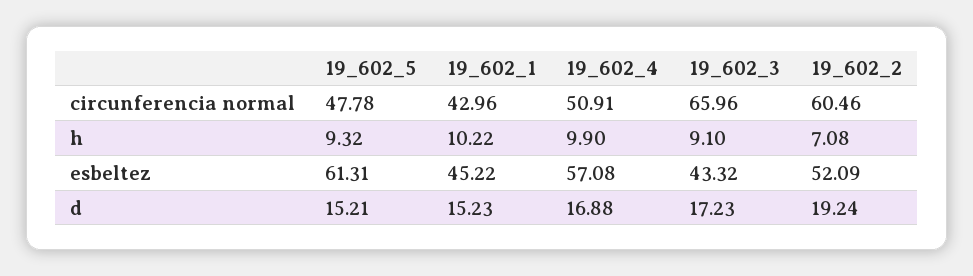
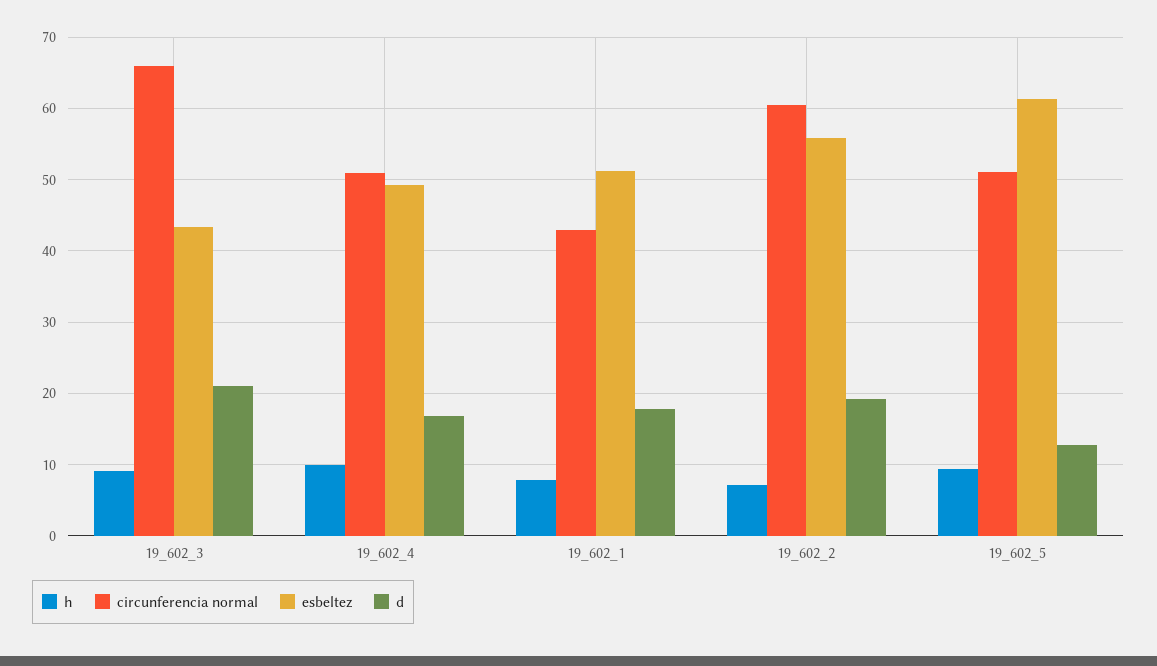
circunferencia normal, 19_602_5: 47.78 -> 51
h, 19_602_1: 10.22 -> 8
esbeltez, 19_602_1: 45.22 -> 51
esbeltez, 19_602_4: 57.08 -> 49
esbeltez, 19_602_2: 52.09 -> 56
d, 19_602_5: 15.21 -> 13
d, 19_602_1: 15.23 -> 18
d, 19_602_3: 17.23 -> 21

